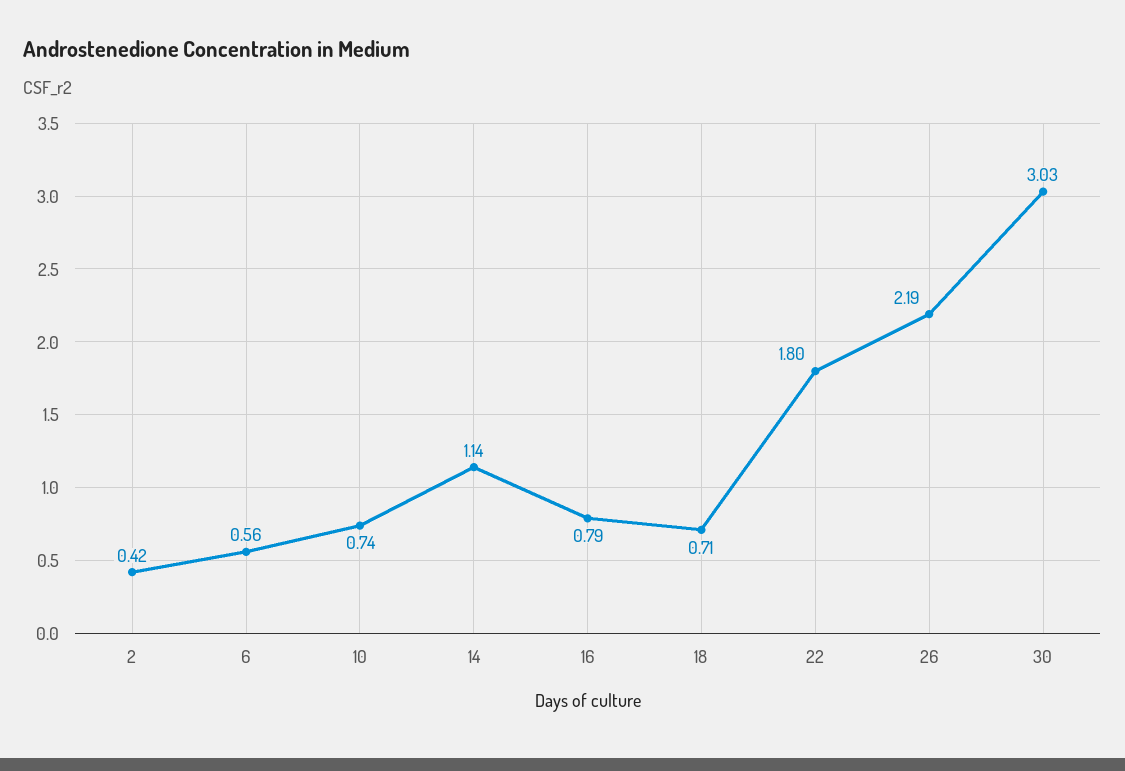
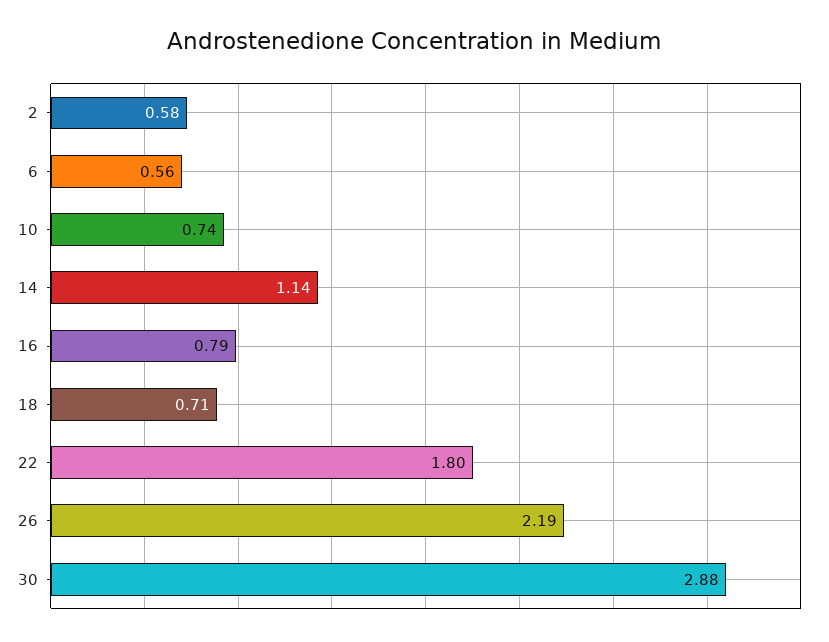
2: 0.42 -> 0.58
30: 3.03 -> 2.88

